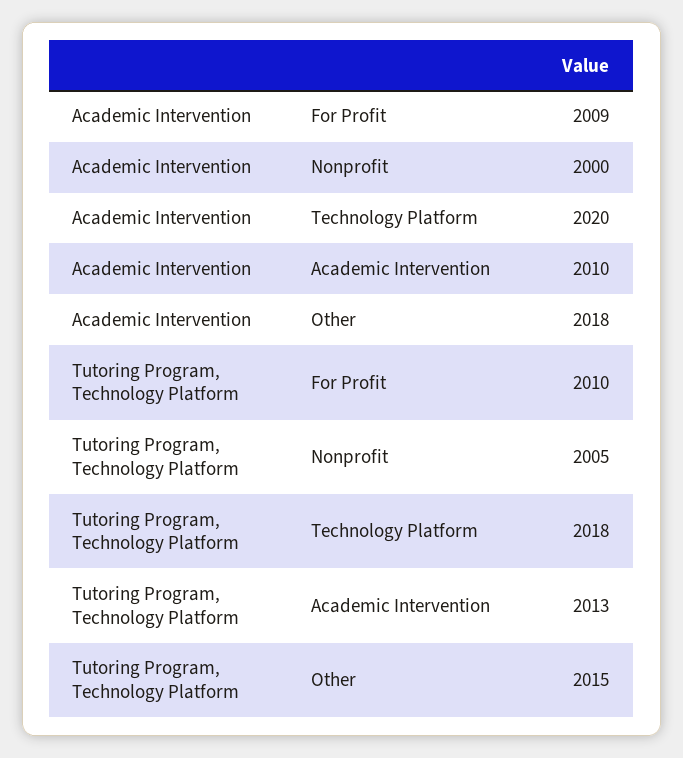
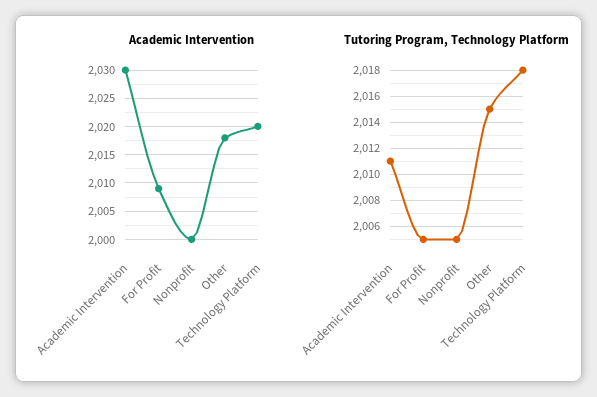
Academic Intervention, Academic Intervention: 2010 -> 2030
Tutoring Program, Technology Platform, For Profit: 2010 -> 2005
Tutoring Program, Technology Platform, Academic Intervention: 2013 -> 2011

